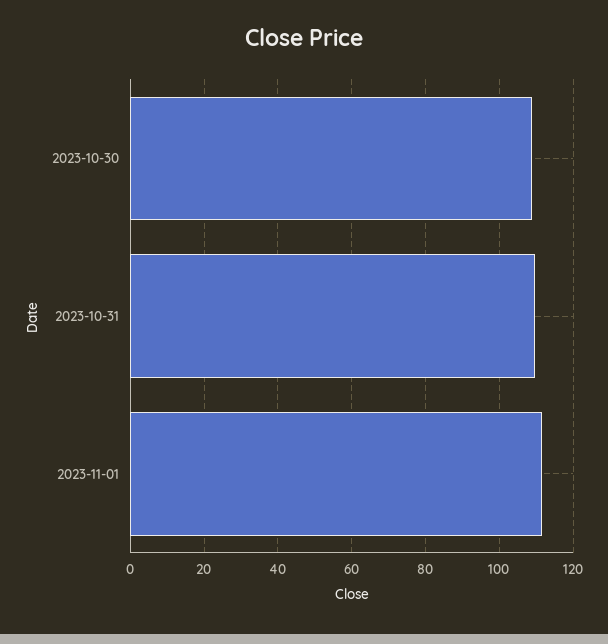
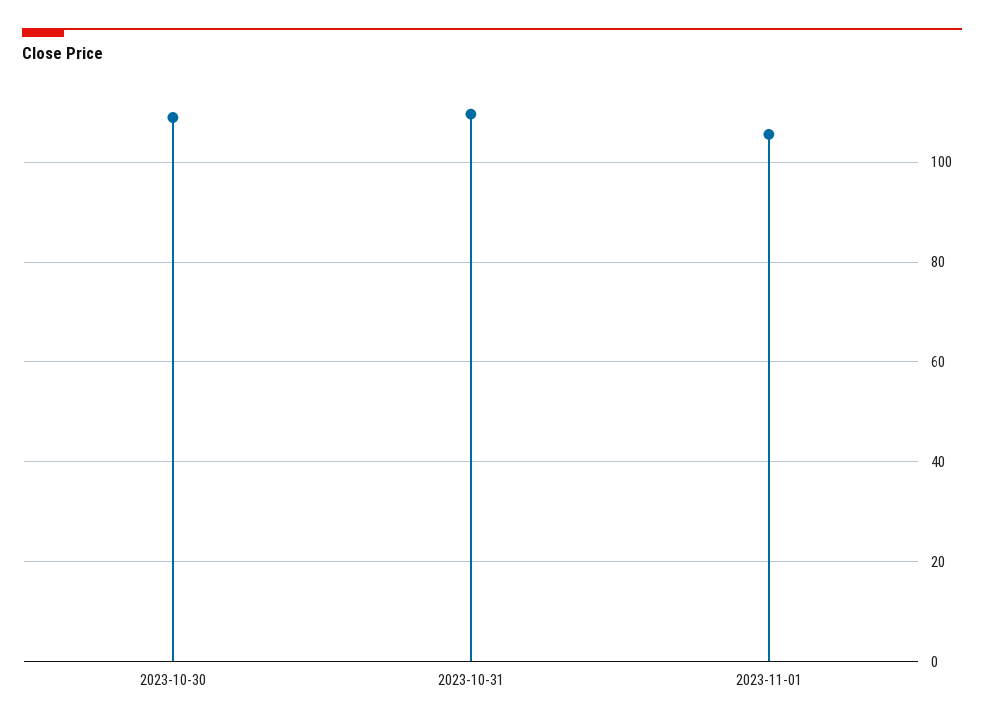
2023-11-01: 112 -> 106

